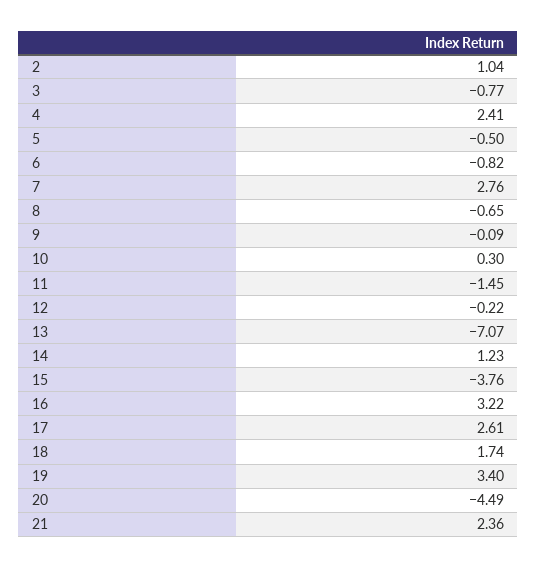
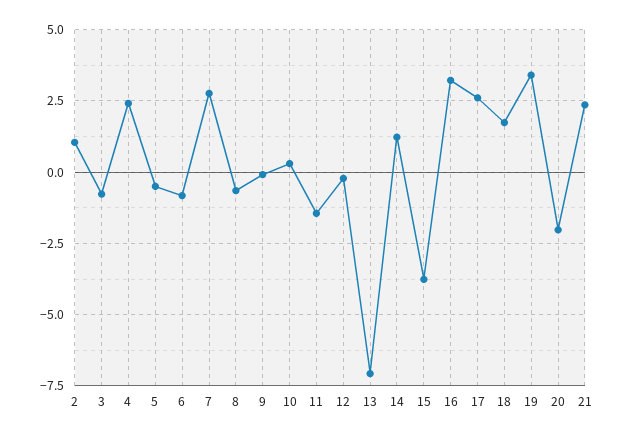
20: -4.49 -> -2

